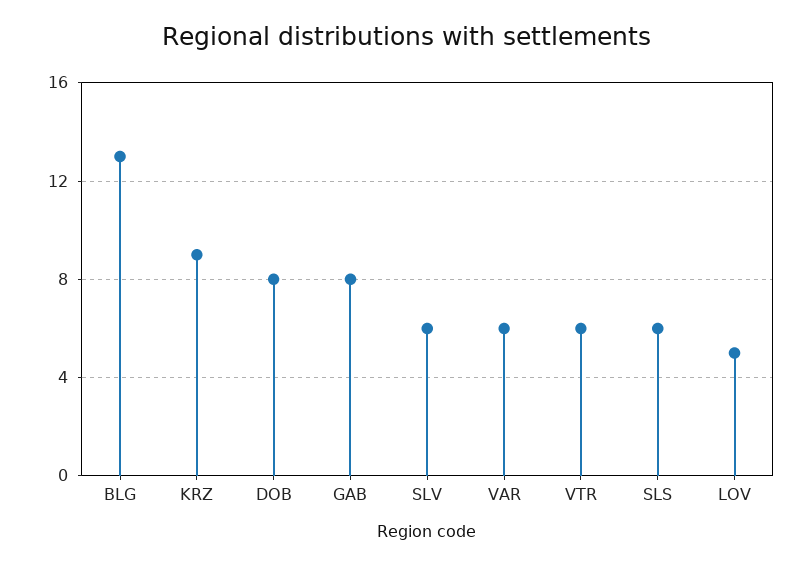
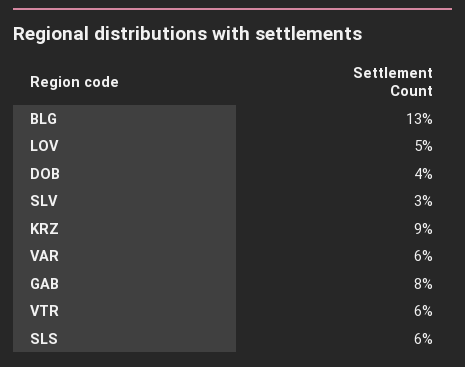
DOB: 8 -> 4
SLV: 6 -> 3

